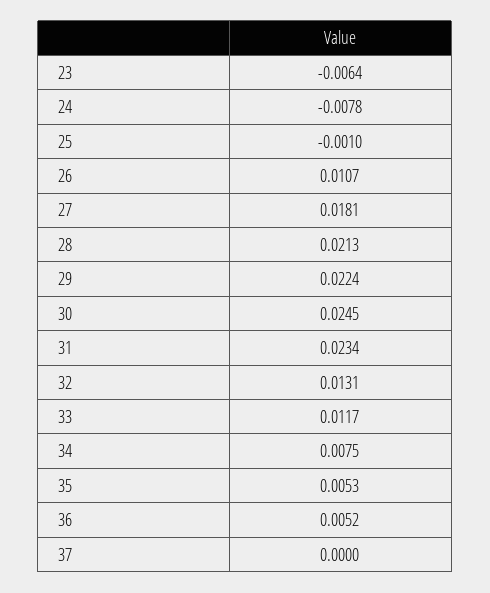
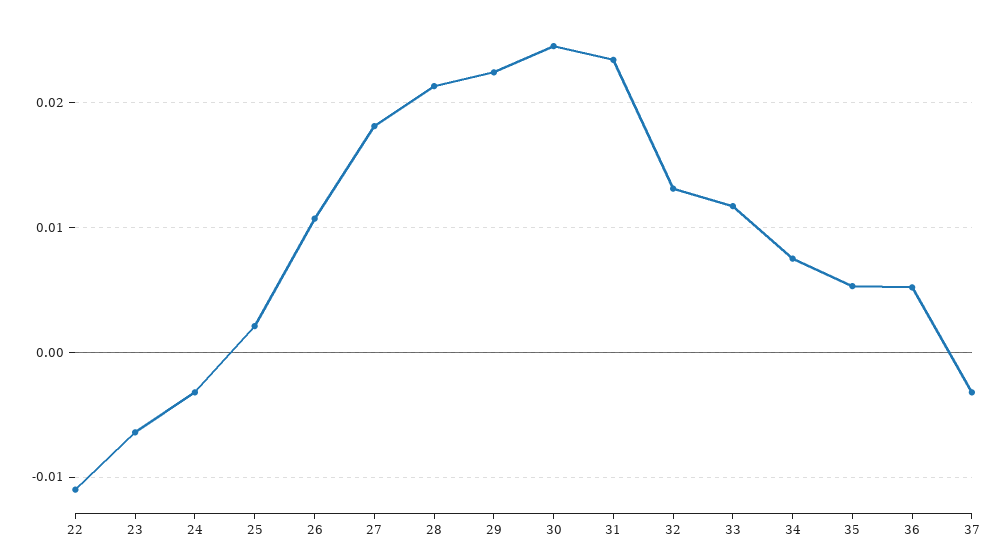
24: -0.0078 -> -0.003
25: -0.001 -> 0.002
37: 0 -> -0.003
22: none -> -0.011

